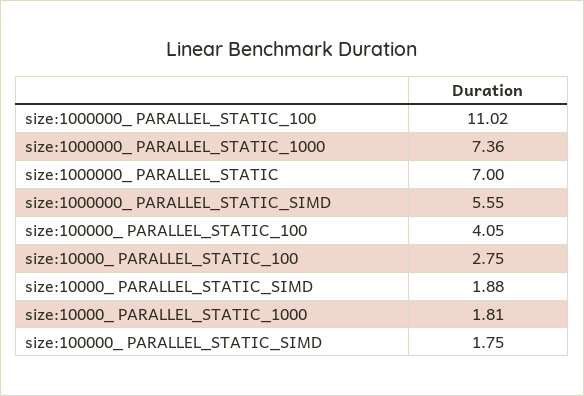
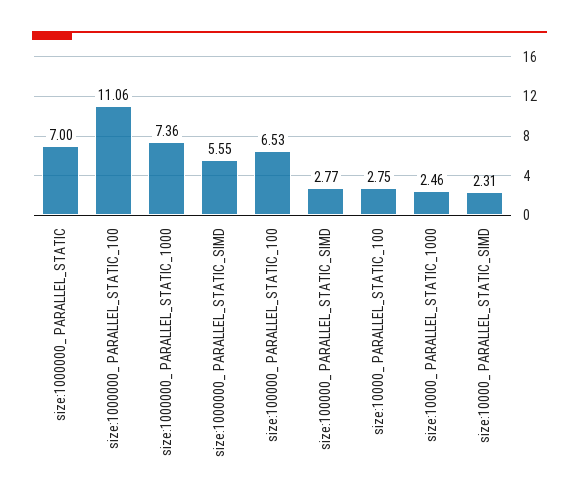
size:1000000_ PARALLEL_STATIC_100: 11.02 -> 11.06
size:100000_ PARALLEL_STATIC_100: 4.05 -> 6.53
size:10000_ PARALLEL_STATIC_SIMD: 1.88 -> 2.31
size:10000_ PARALLEL_STATIC_1000: 1.81 -> 2.46
size:100000_ PARALLEL_STATIC_SIMD: 1.75 -> 2.77

